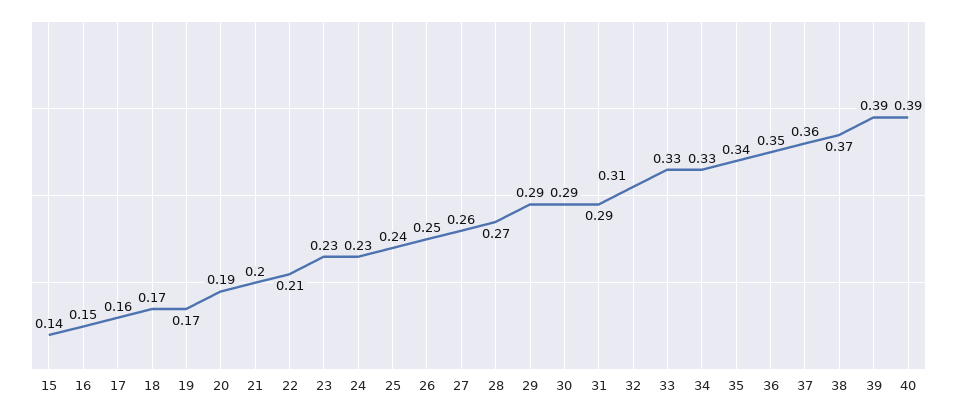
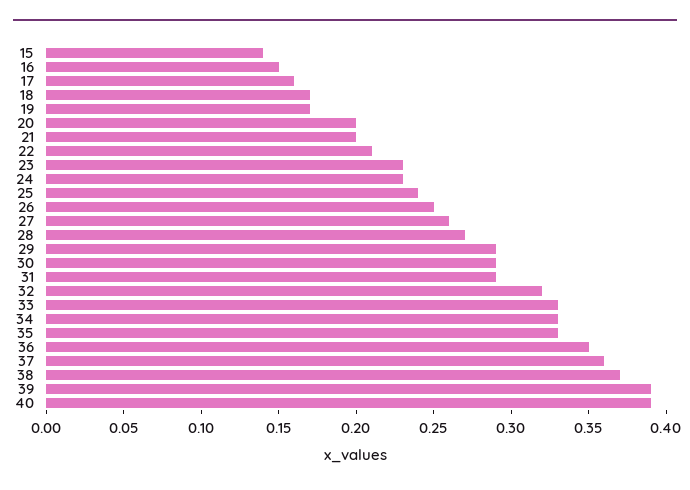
20: 0.19 -> 0.2
32: 0.31 -> 0.32
35: 0.34 -> 0.33

